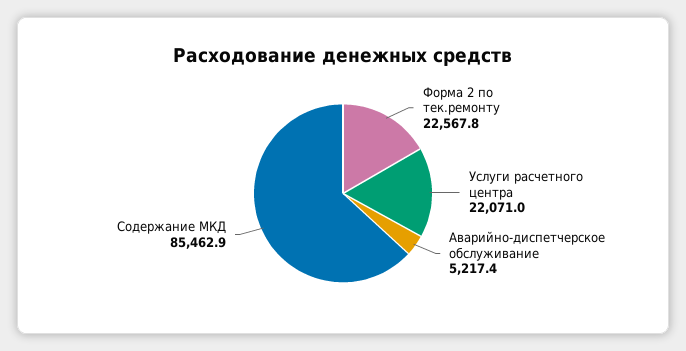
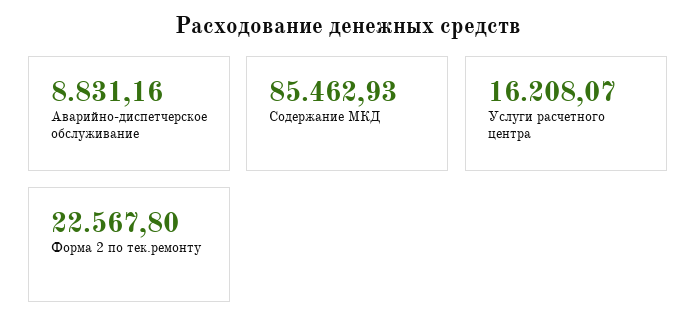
Услуги расчетного центра: 22071 -> 16208.07
Аварийно-диспетчерское обслуживание: 5217.4 -> 8831.16

